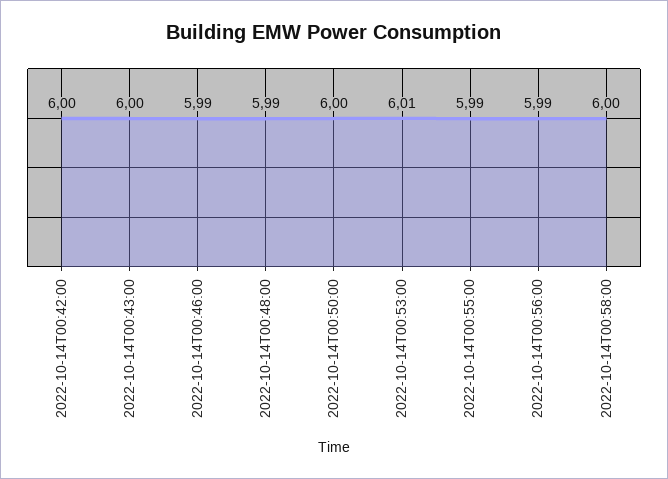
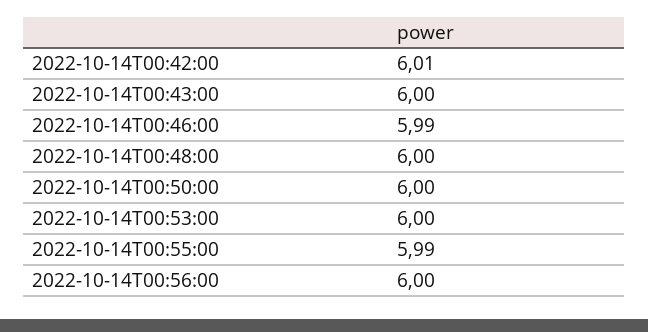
2022-10-14T00:42:00: 6 -> 6.01
2022-10-14T00:48:00: 5.99 -> 6
2022-10-14T00:53:00: 6.01 -> 6
2022-10-14T00:56:00: 5.99 -> 6
2022-10-14T00:58:00: 6 -> none

